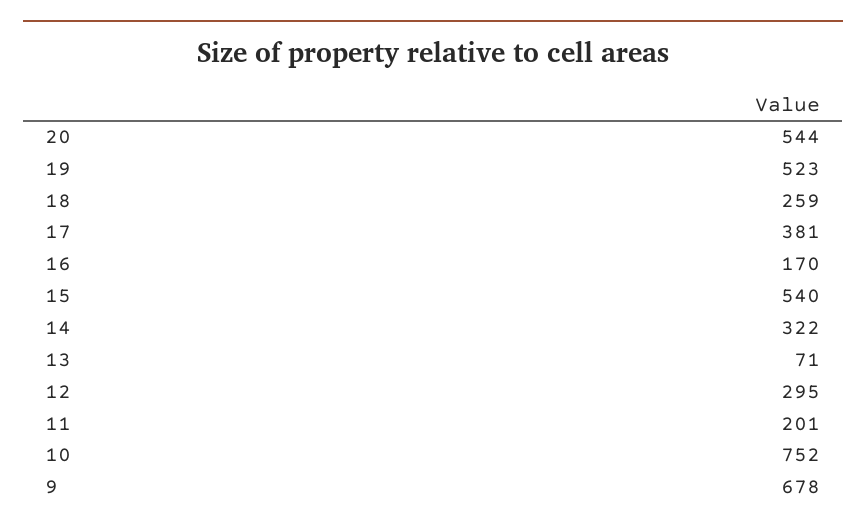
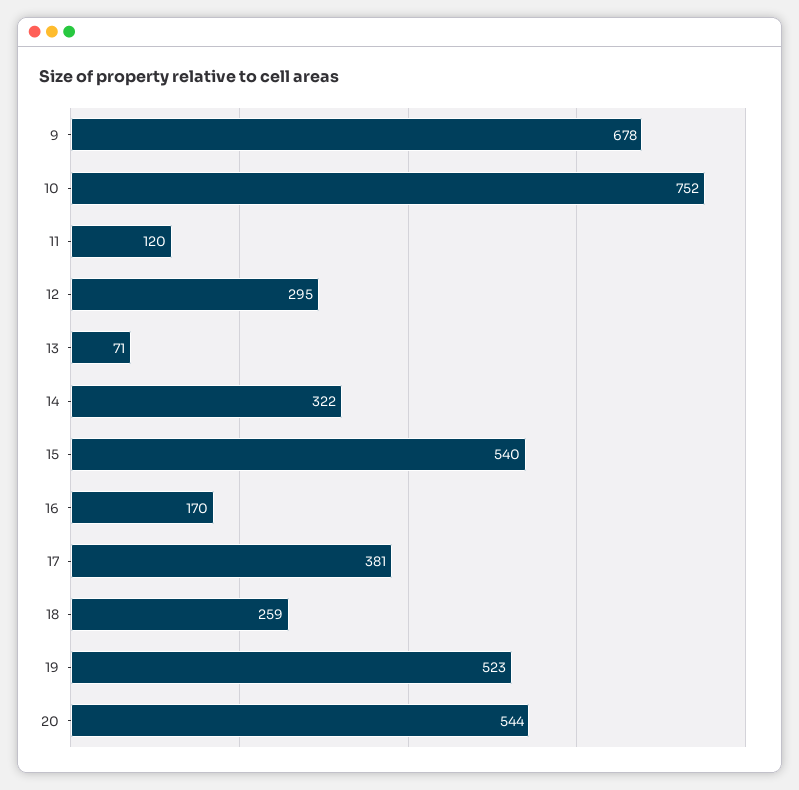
11: 201 -> 120

